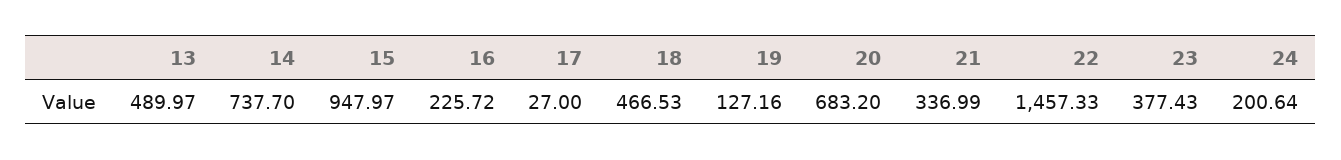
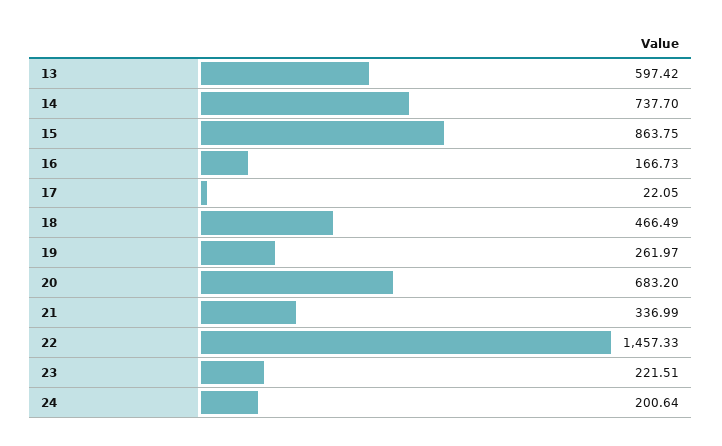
13: 489.97 -> 597.42
15: 947.97 -> 863.75
16: 225.72 -> 166.73
17: 27 -> 22.05
18: 466.53 -> 466.49
19: 127.16 -> 261.97
23: 377.43 -> 221.51

